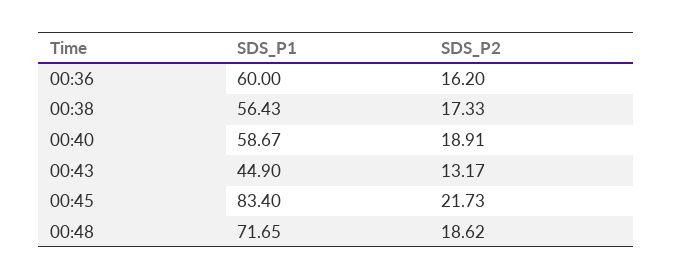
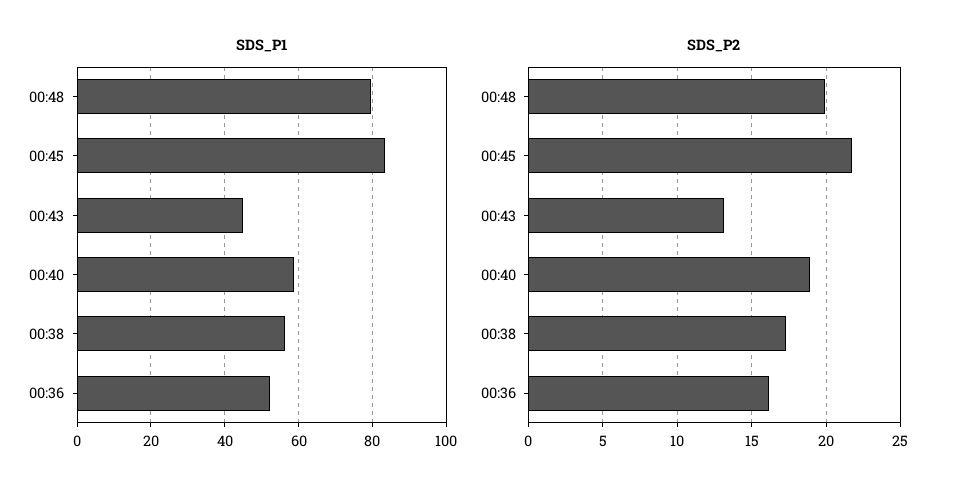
SDS_P1, 00:36: 60 -> 52
SDS_P1, 00:48: 71.65 -> 80
SDS_P2, 00:48: 18.62 -> 20

